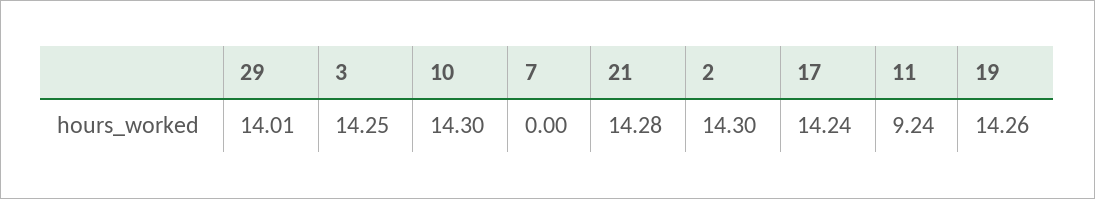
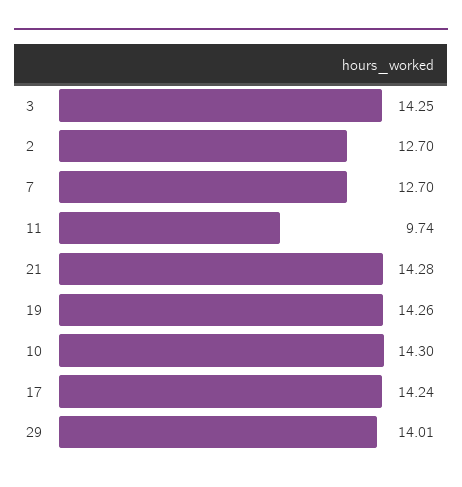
7: 0 -> 12.7
2: 14.3 -> 12.7
11: 9.24 -> 9.74

